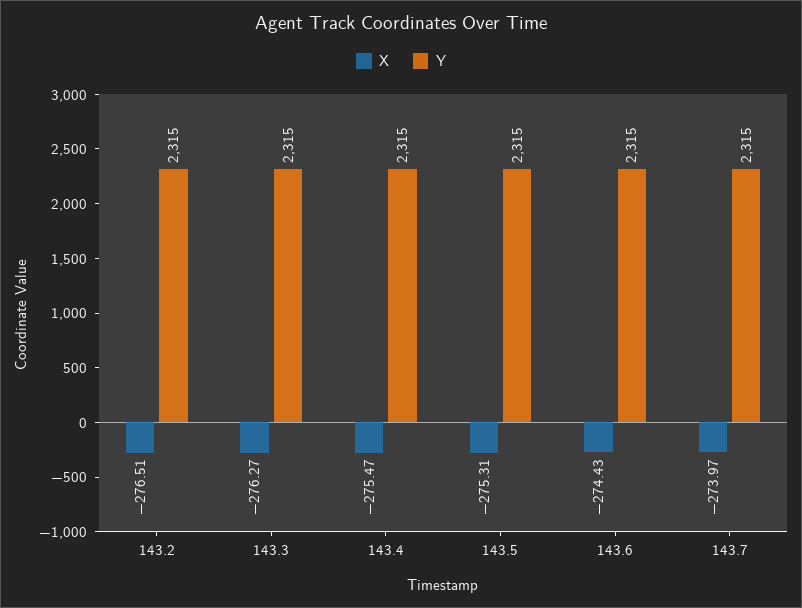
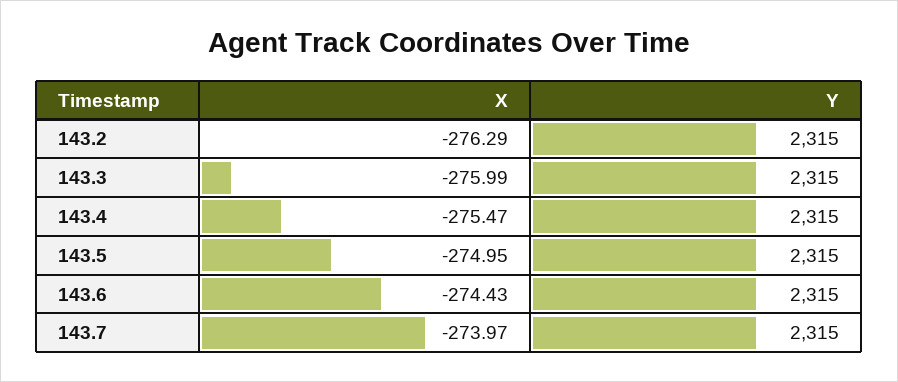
X, 143.2: -276.51 -> -276.29
X, 143.3: -276.27 -> -275.99
X, 143.5: -275.31 -> -274.95

